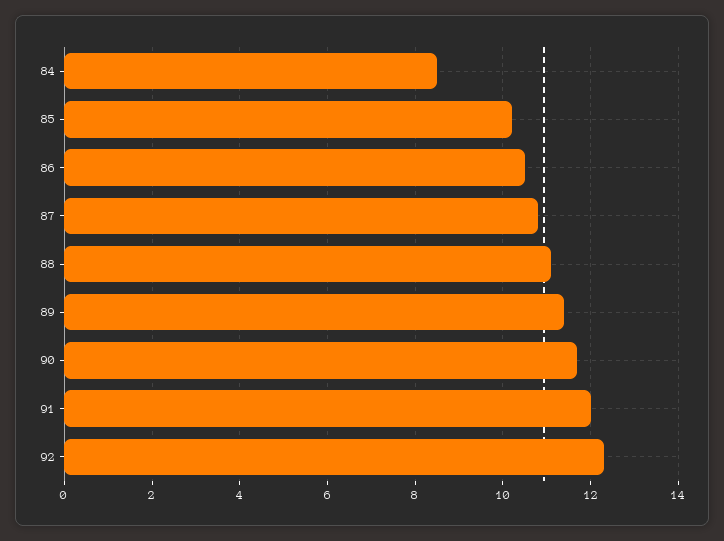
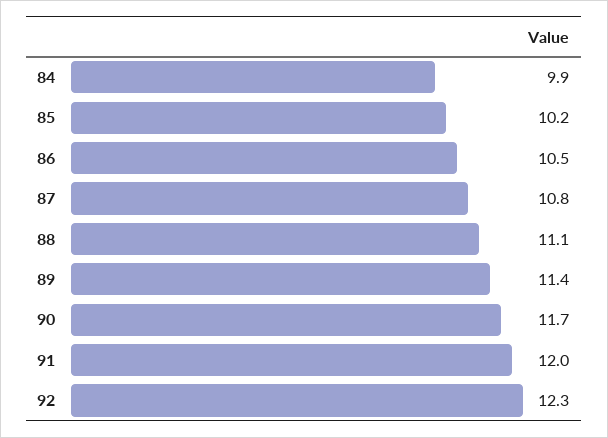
84: 8.5 -> 9.9

